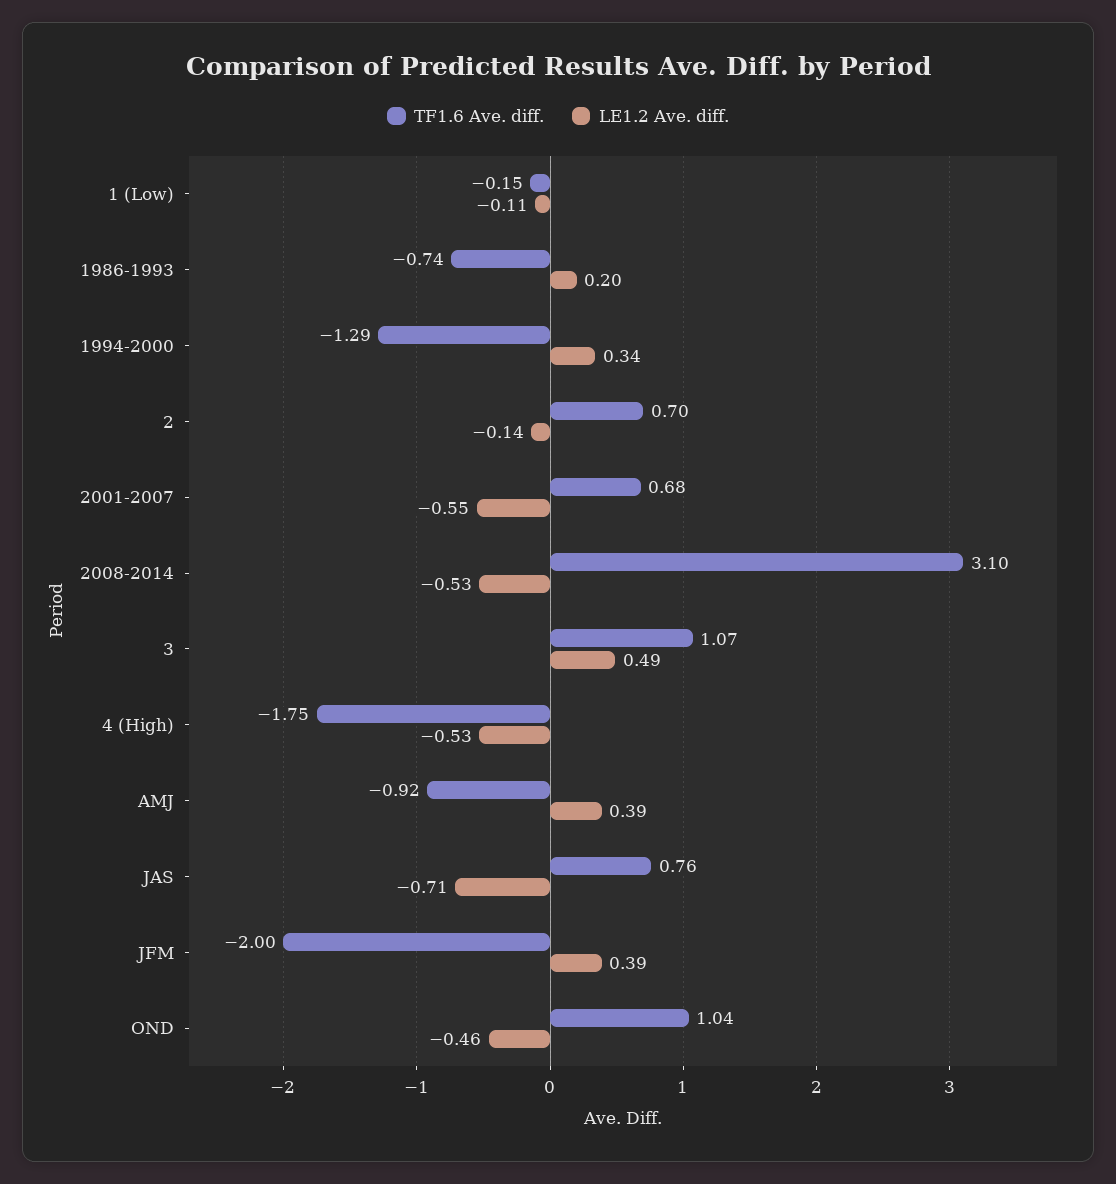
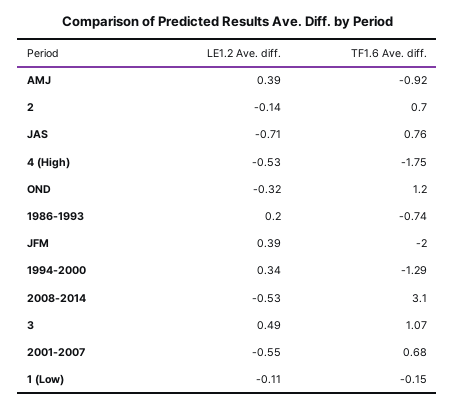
TF1.6 Ave. diff., OND: 1.04 -> 1.2
LE1.2 Ave. diff., OND: -0.46 -> -0.32

